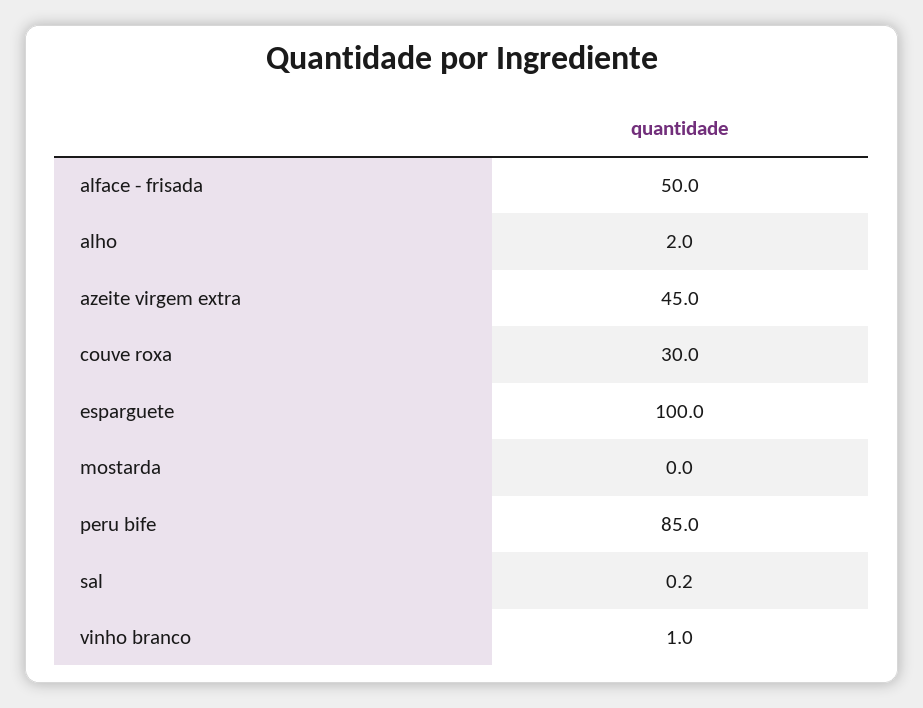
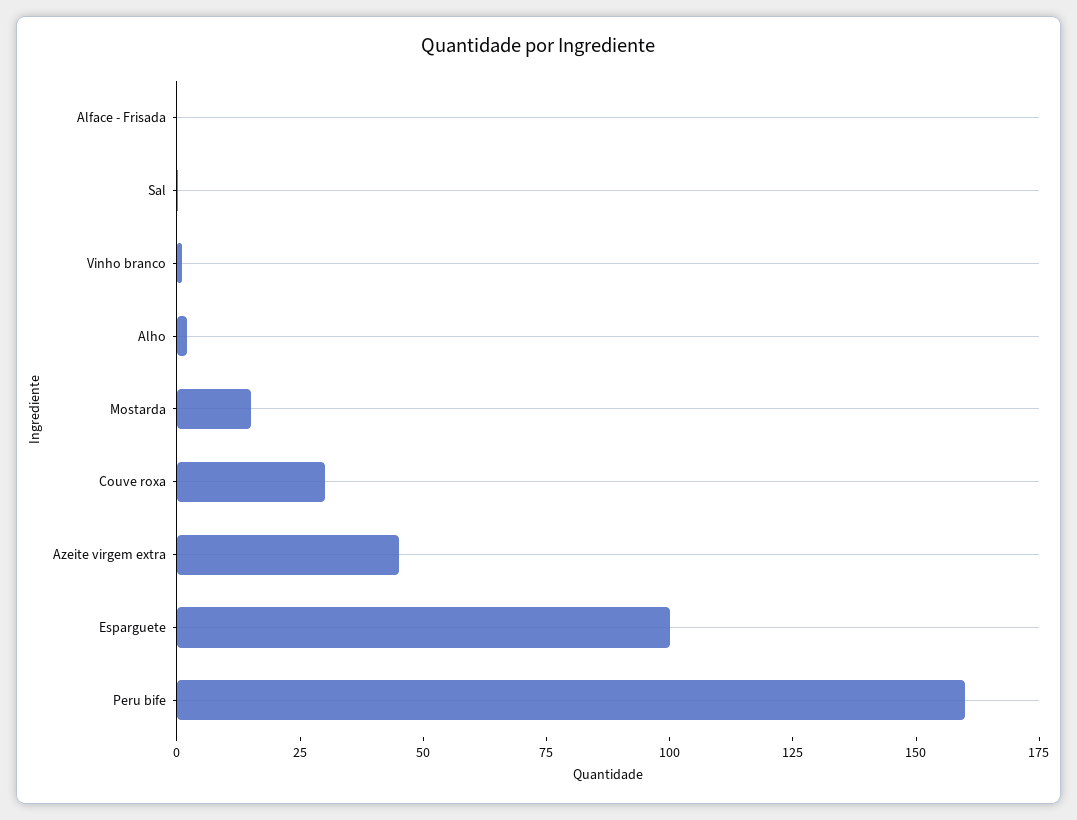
alface - frisada: 50 -> 0
mostarda: 0 -> 15
peru bife: 85 -> 160

